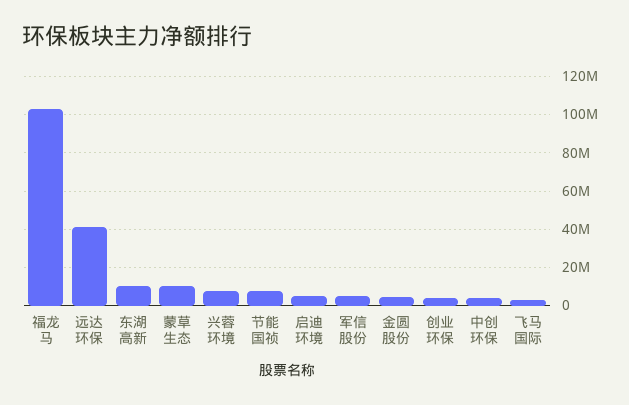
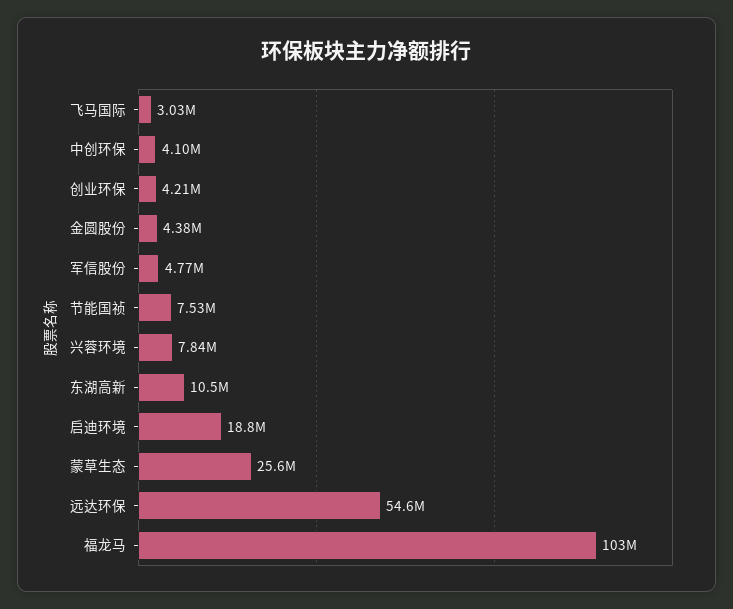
远达环保: 40000000 -> 54600000
蒙草生态: 10000000 -> 25600000
启迪环境: 5000000 -> 18800000

